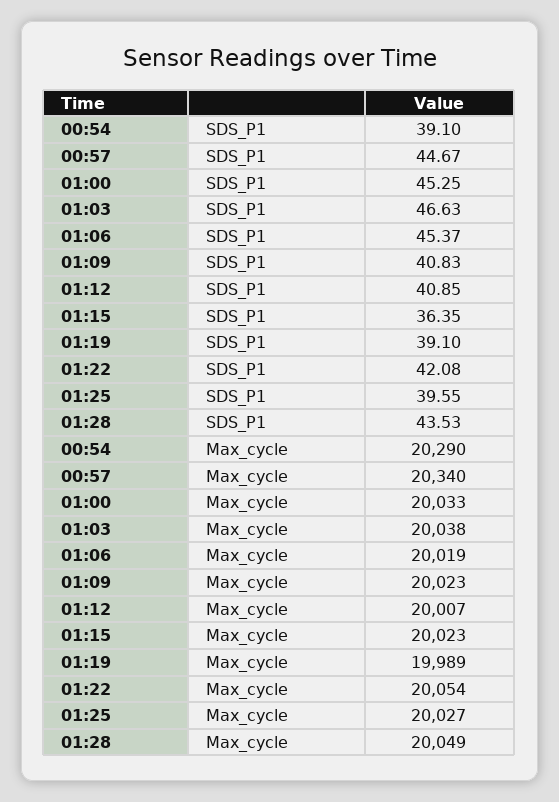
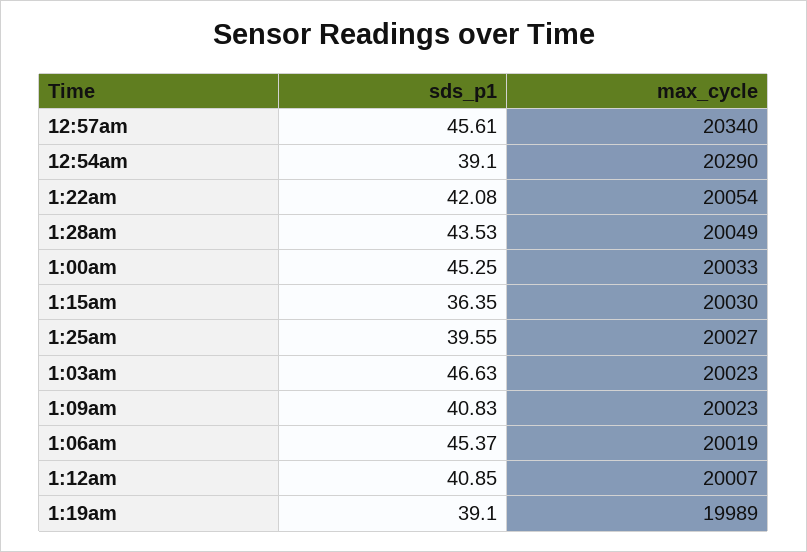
00:57, SDS_P1: 44.67 -> 45.61
01:03, Max_cycle: 20038 -> 20023
01:15, Max_cycle: 20023 -> 20030

